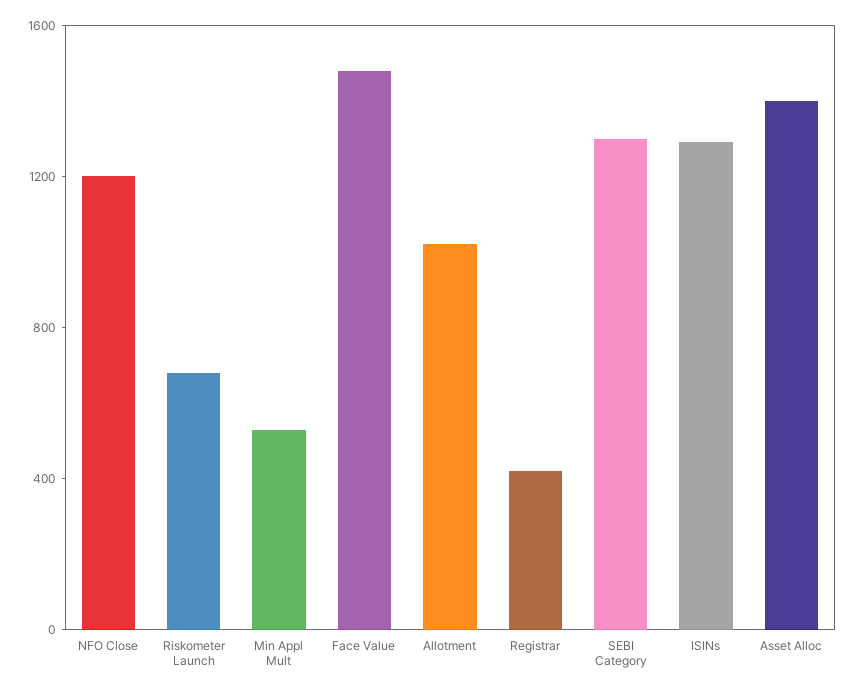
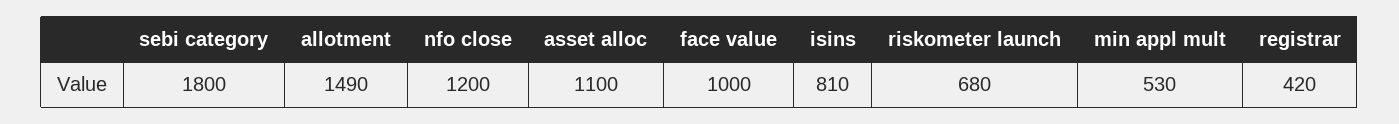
Face Value: 1500 -> 1000
Allotment: 1000 -> 1490
SEBI Category: 1300 -> 1800
ISINs: 1300 -> 810
Asset Alloc: 1400 -> 1100

